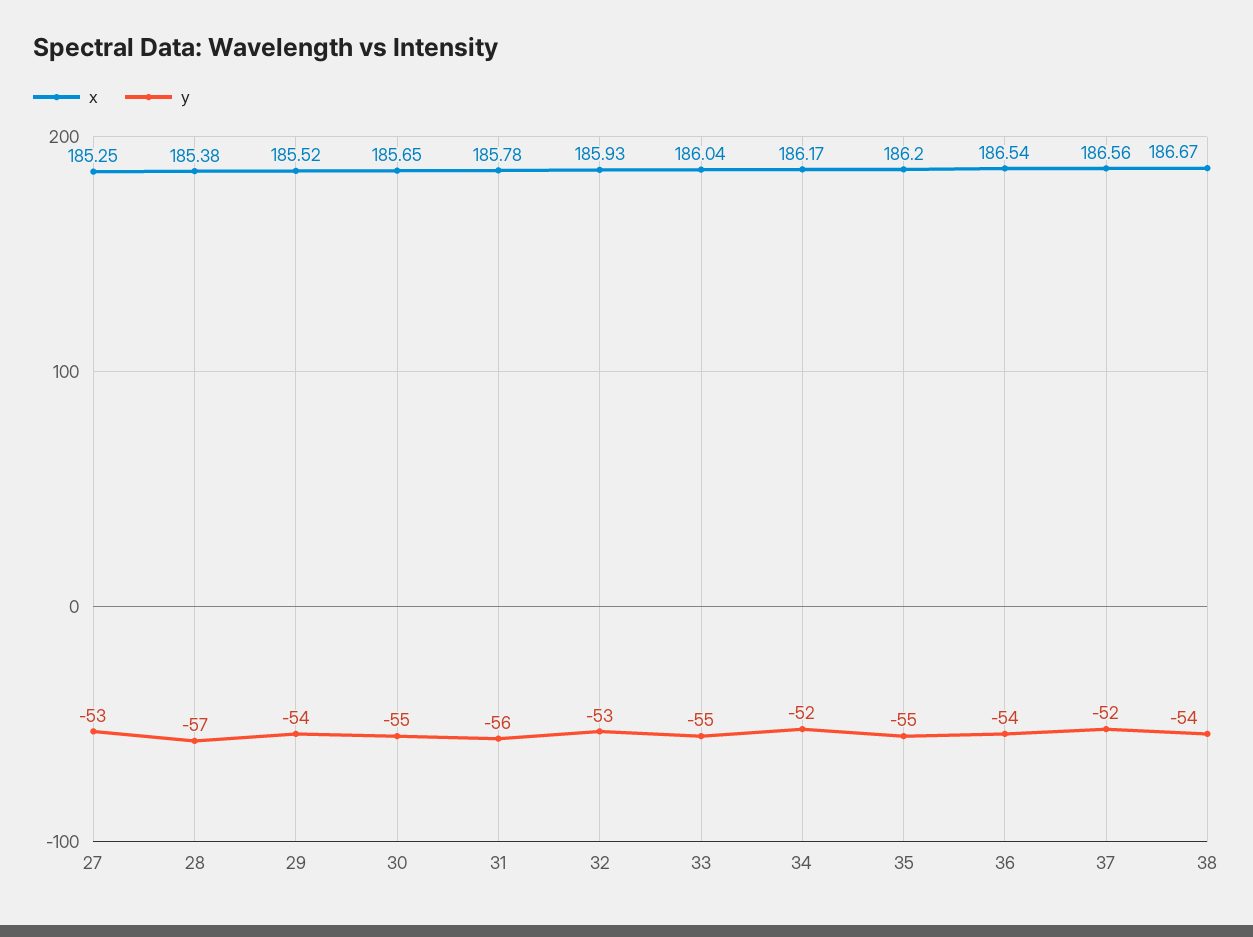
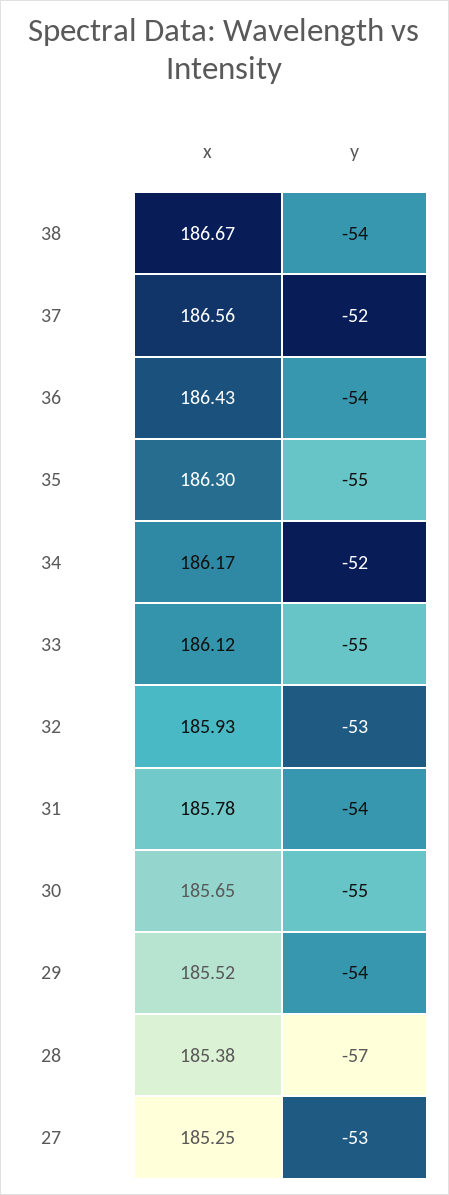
y, 31: -56 -> -54
x, 33: 186.04 -> 186.12
x, 35: 186.2 -> 186.3
x, 36: 186.54 -> 186.43

